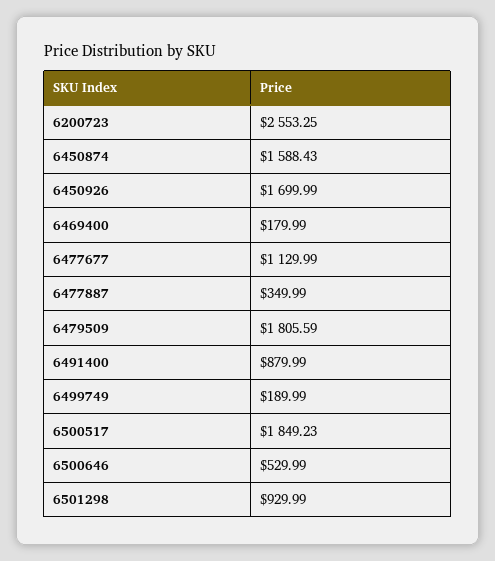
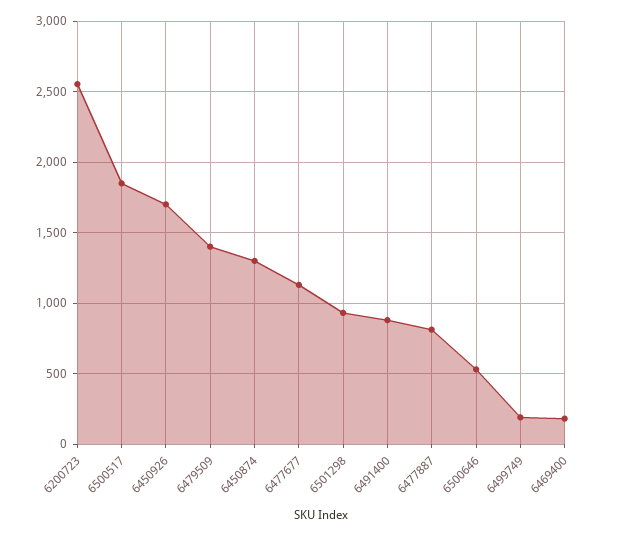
6450874: 1588.43 -> 1300
6477887: 349.99 -> 800
6479509: 1805.59 -> 1400

